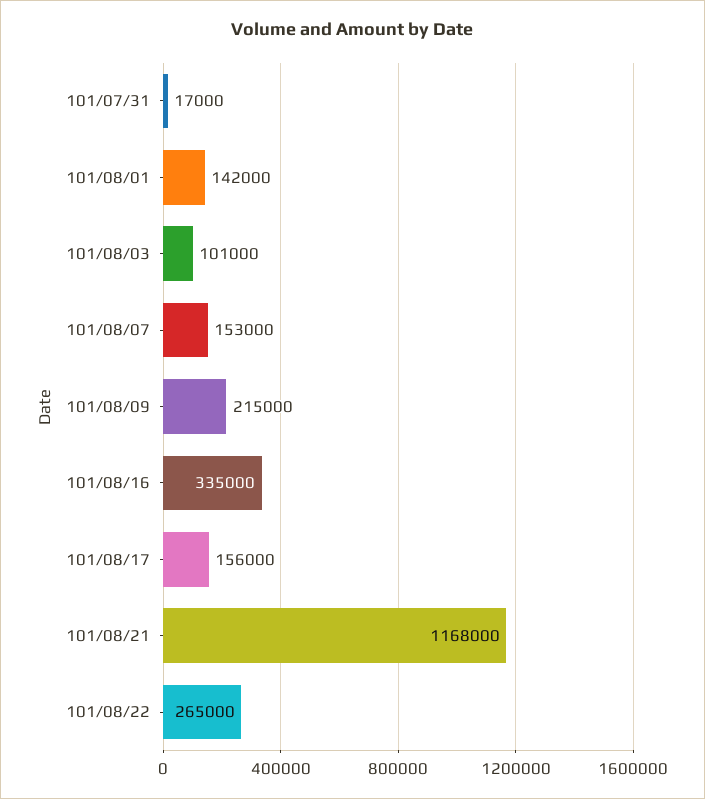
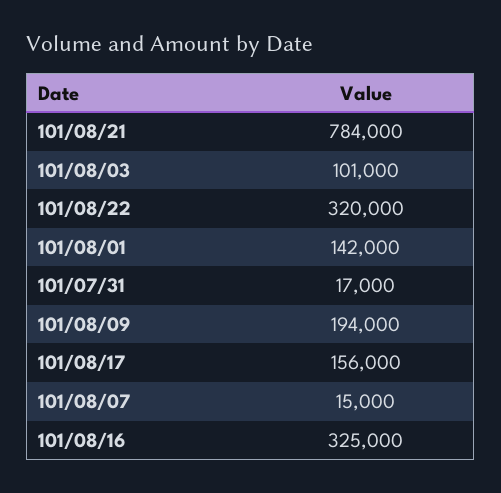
101/08/07: 153000 -> 15000
101/08/09: 215000 -> 194000
101/08/16: 335000 -> 325000
101/08/21: 1168000 -> 784000
101/08/22: 265000 -> 320000

